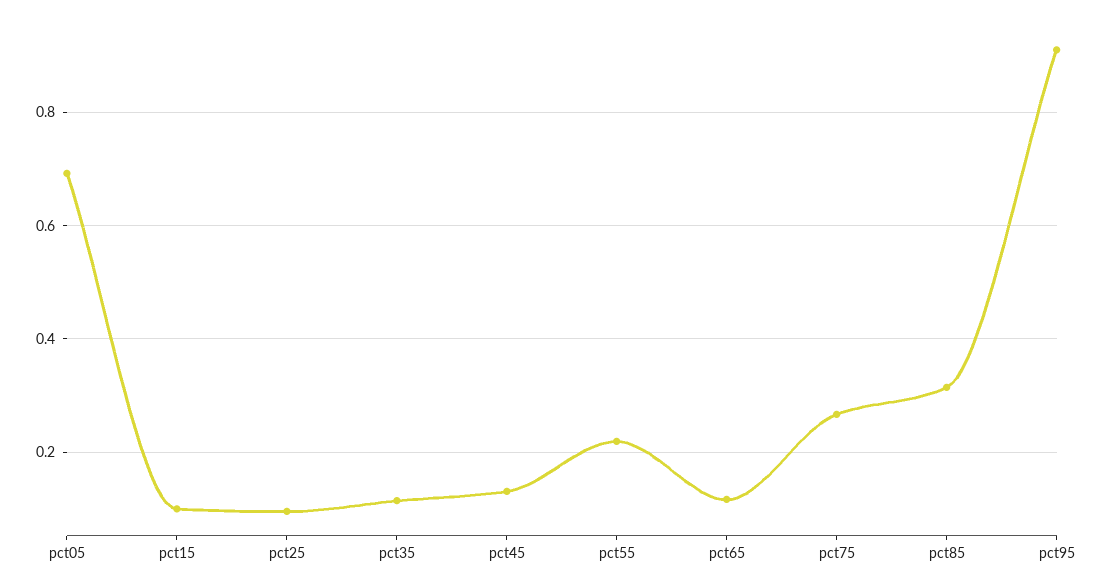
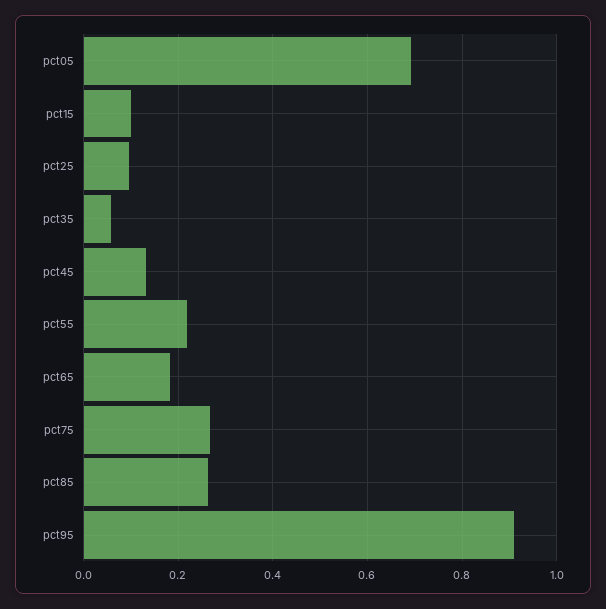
pct35: 0.12 -> 0.06
pct65: 0.12 -> 0.18
pct85: 0.32 -> 0.26

